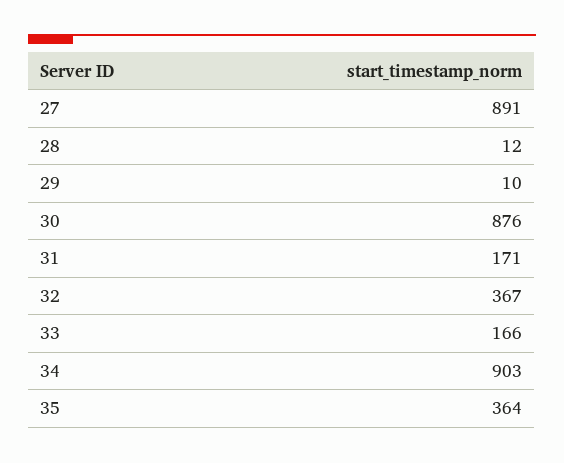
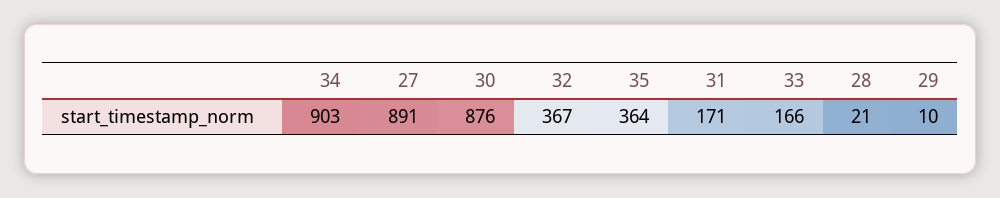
28: 12 -> 21

